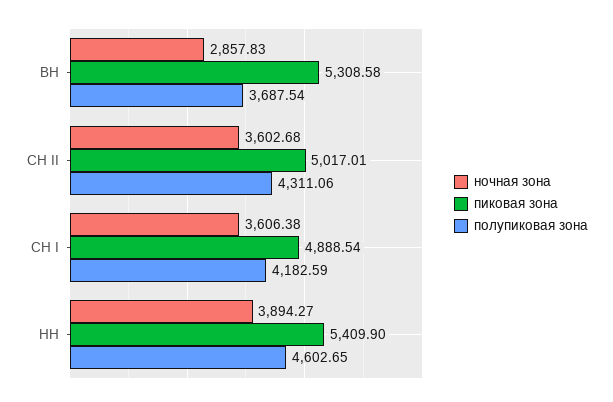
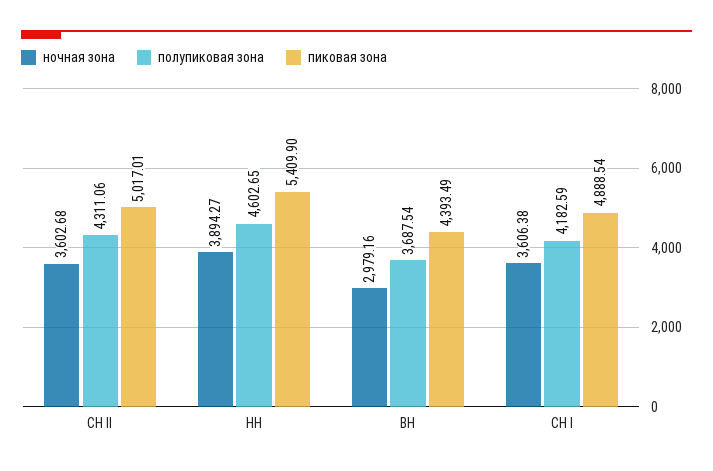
ночная зона, ВН: 2857.83 -> 2979.16
пиковая зона, ВН: 5308.58 -> 4393.49

